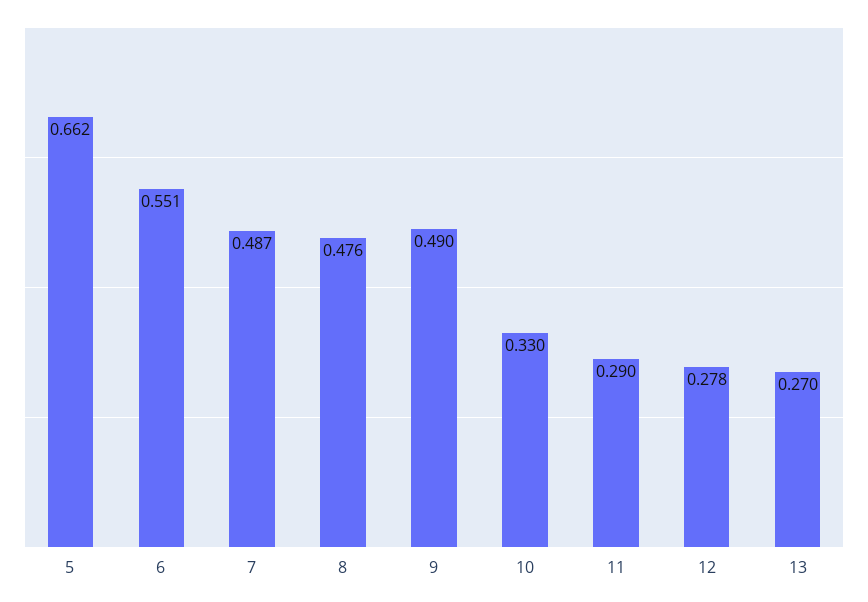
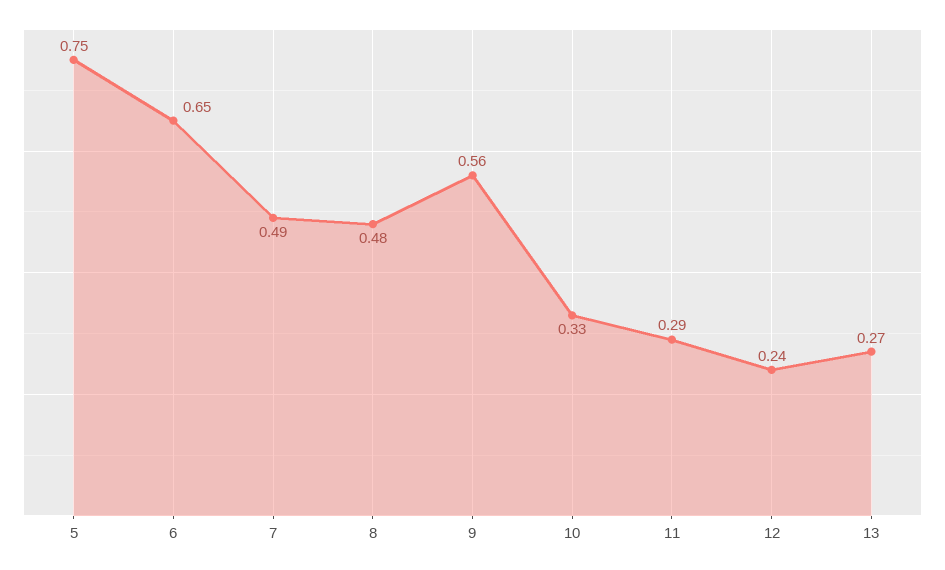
5: 0.662 -> 0.75
6: 0.551 -> 0.65
9: 0.49 -> 0.56
12: 0.278 -> 0.24

